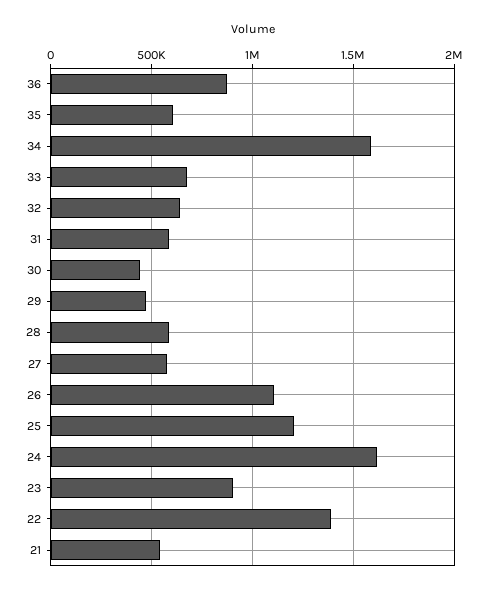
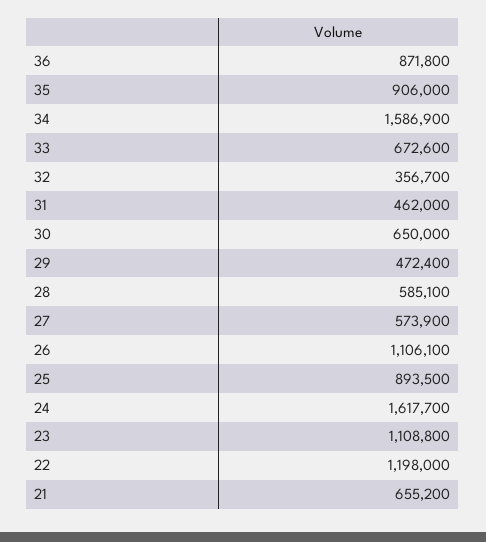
35: 600000 -> 906000
32: 650000 -> 356700
31: 600000 -> 462000
30: 450000 -> 650000
25: 1200000 -> 893500
23: 900000 -> 1108800
22: 1400000 -> 1198000
21: 550000 -> 655200

